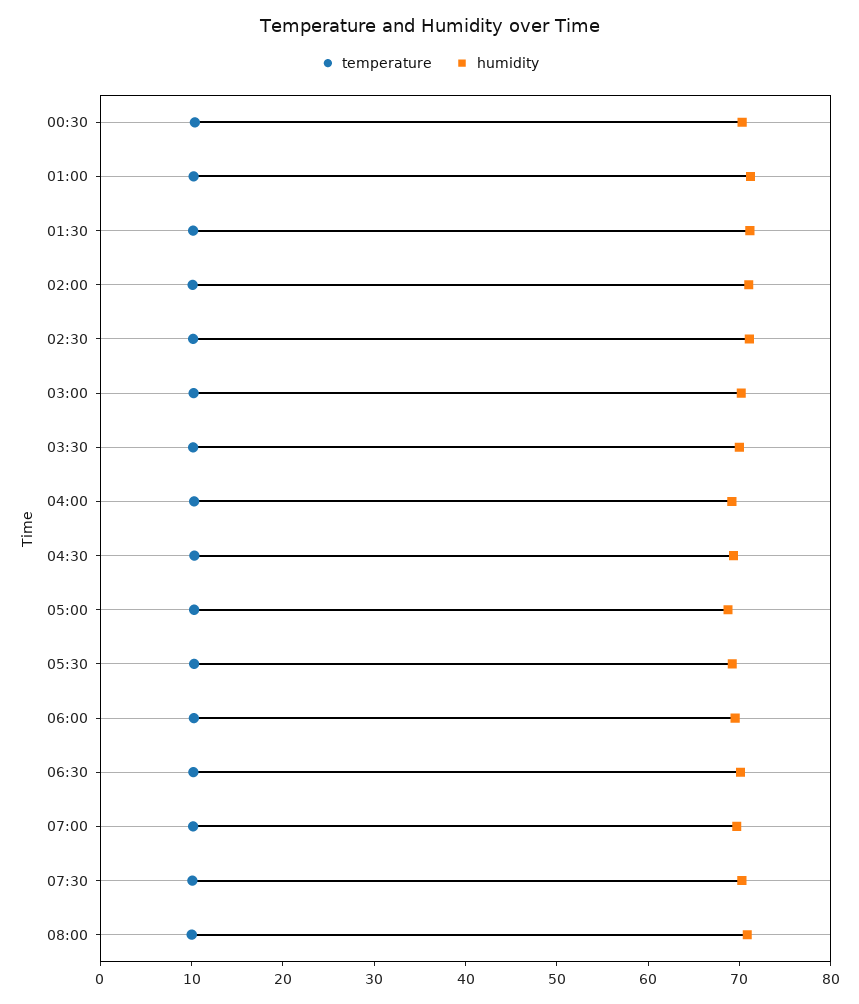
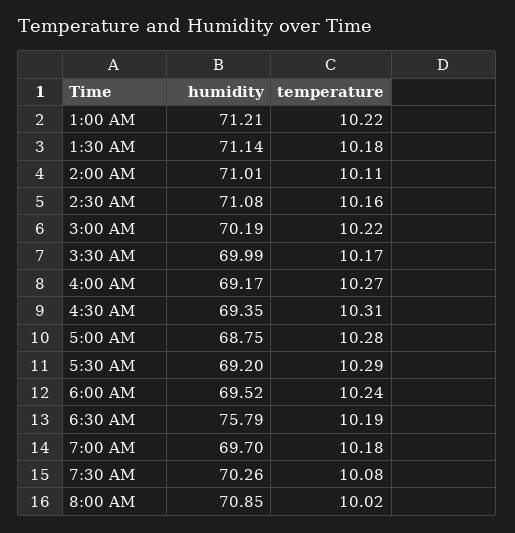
temperature, 00:30: 10 -> none
humidity, 00:30: 70 -> none
humidity, 06:30: 70 -> 75.79

